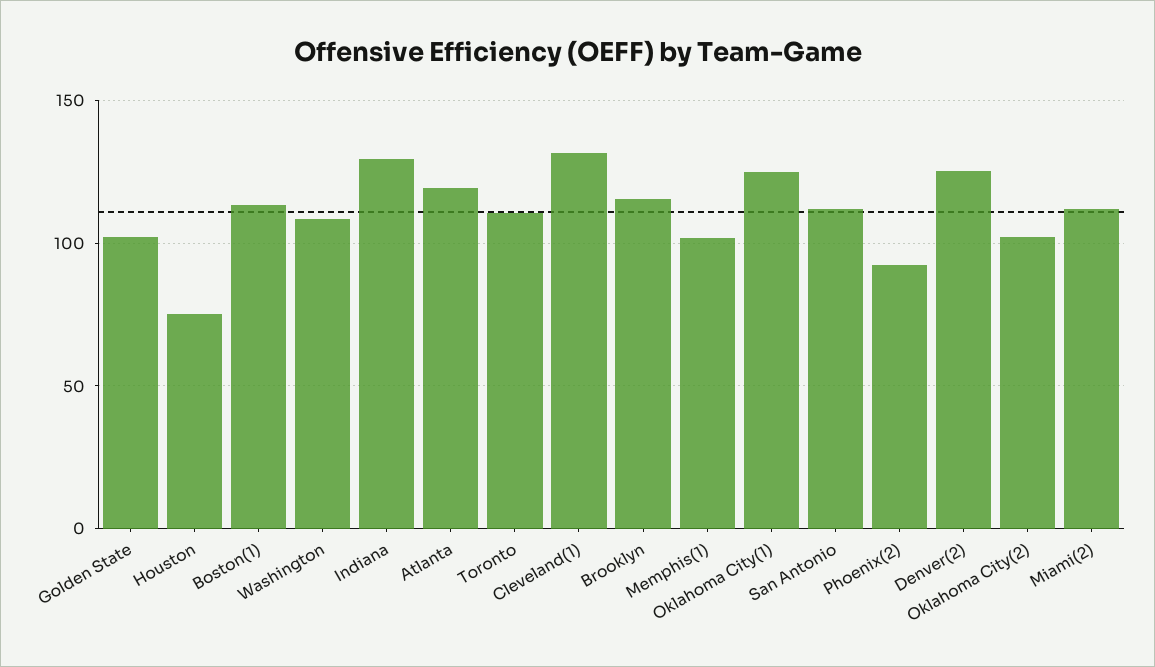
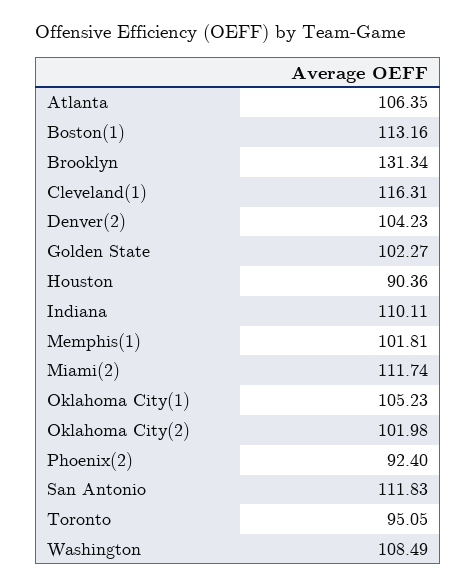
Houston: 75 -> 90.36
Indiana: 130 -> 110.11
Atlanta: 120 -> 106.35
Toronto: 110 -> 95.05
Cleveland(1): 130 -> 116.31
Brooklyn: 115 -> 131.34
Oklahoma City(1): 125 -> 105.23
Denver(2): 125 -> 104.23

